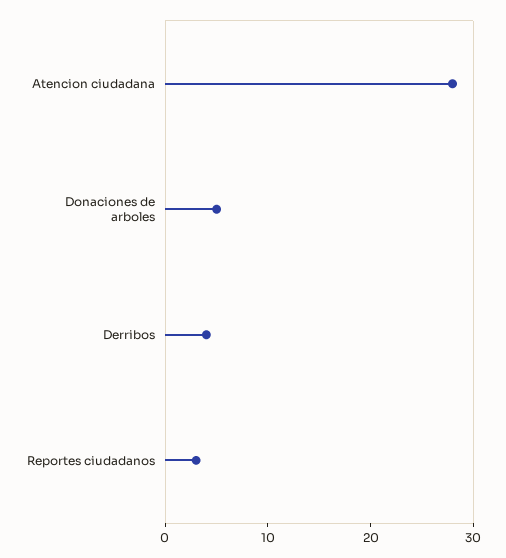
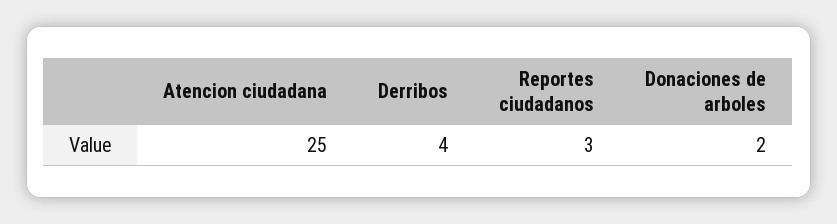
Atencion ciudadana: 28 -> 25
Donaciones de arboles: 5 -> 2

